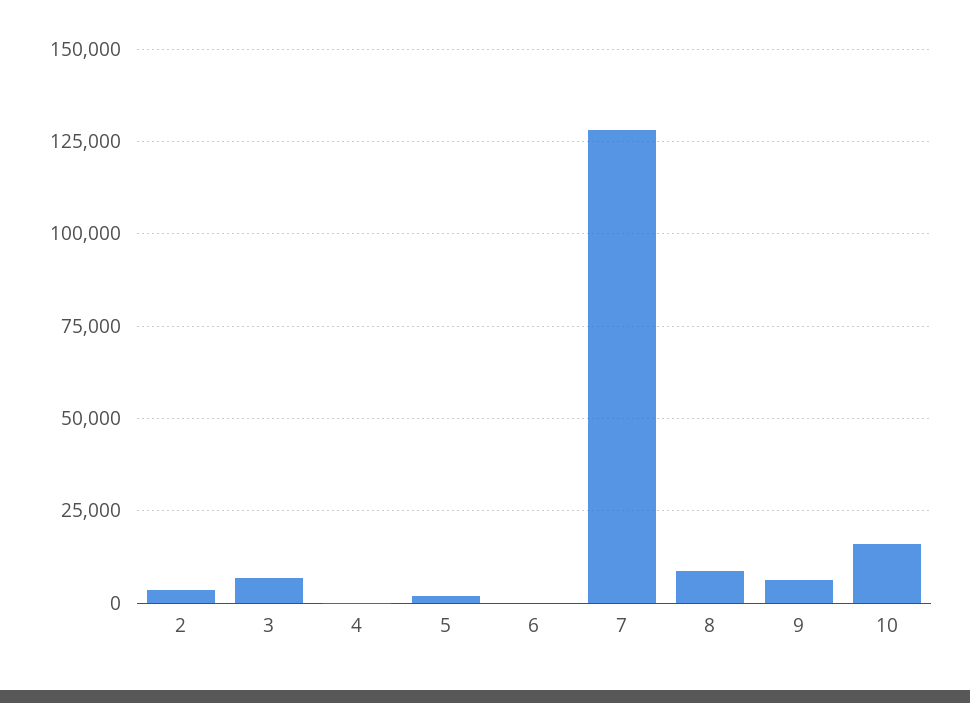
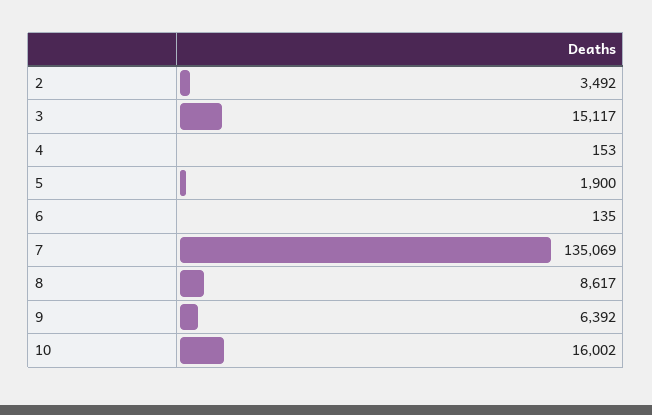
3: 7500 -> 15117
7: 127500 -> 135069

